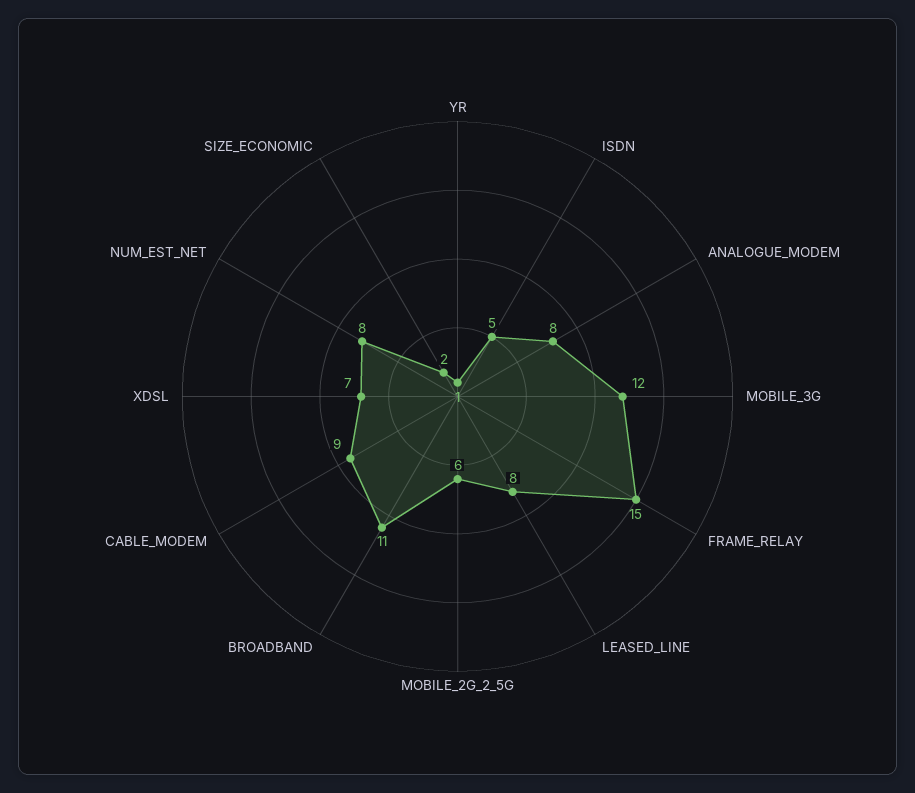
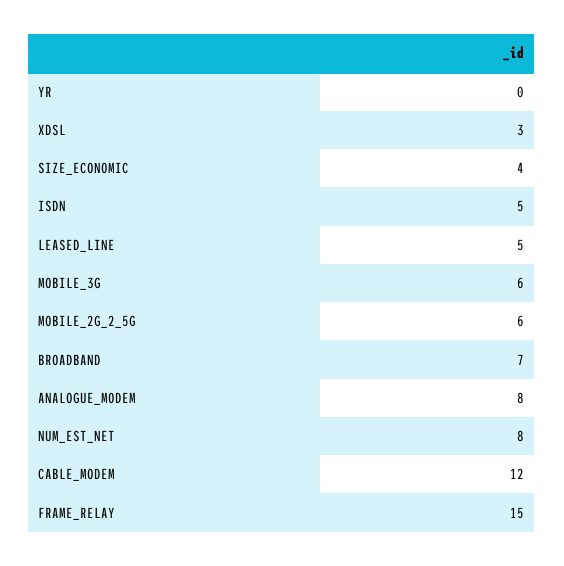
YR: 1 -> 0
MOBILE_3G: 12 -> 6
LEASED_LINE: 8 -> 5
BROADBAND: 11 -> 7
CABLE_MODEM: 9 -> 12
XDSL: 7 -> 3
SIZE_ECONOMIC: 2 -> 4

